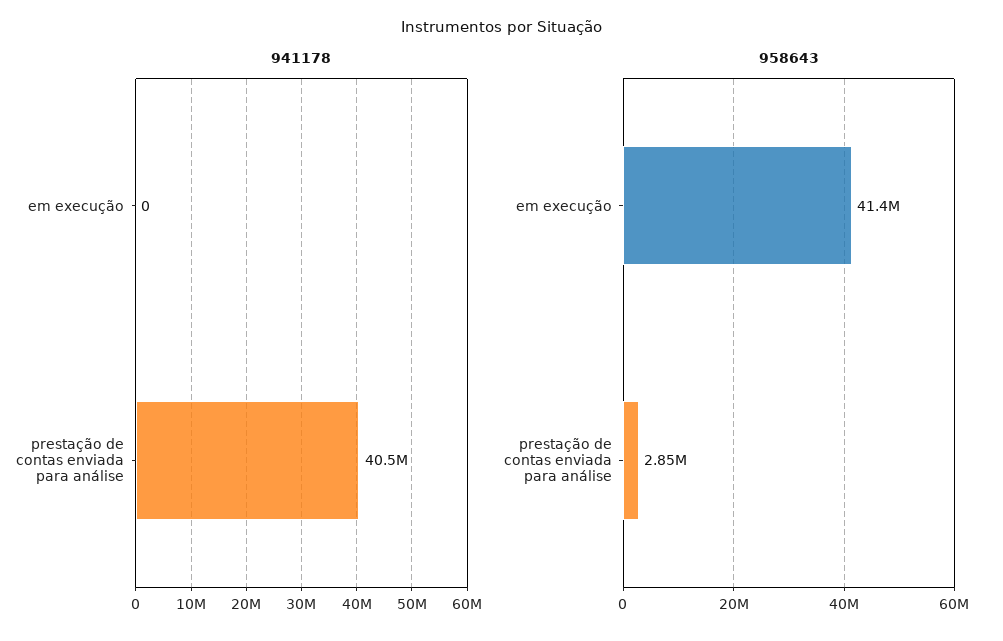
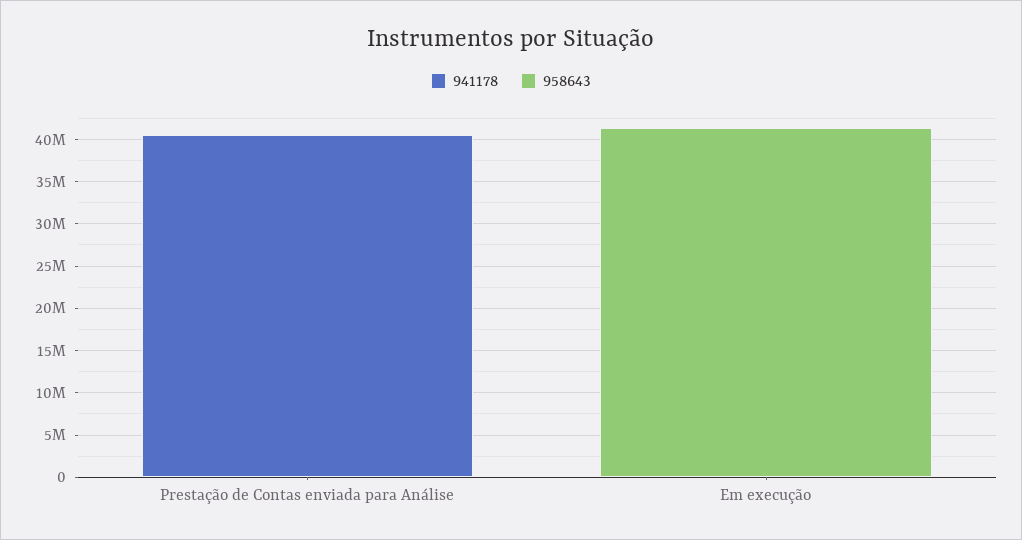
958643, prestação de contas enviada para análise: 2850000 -> 0

